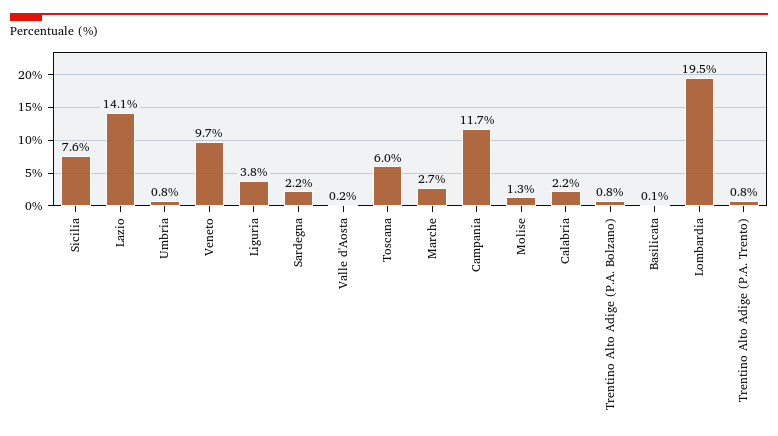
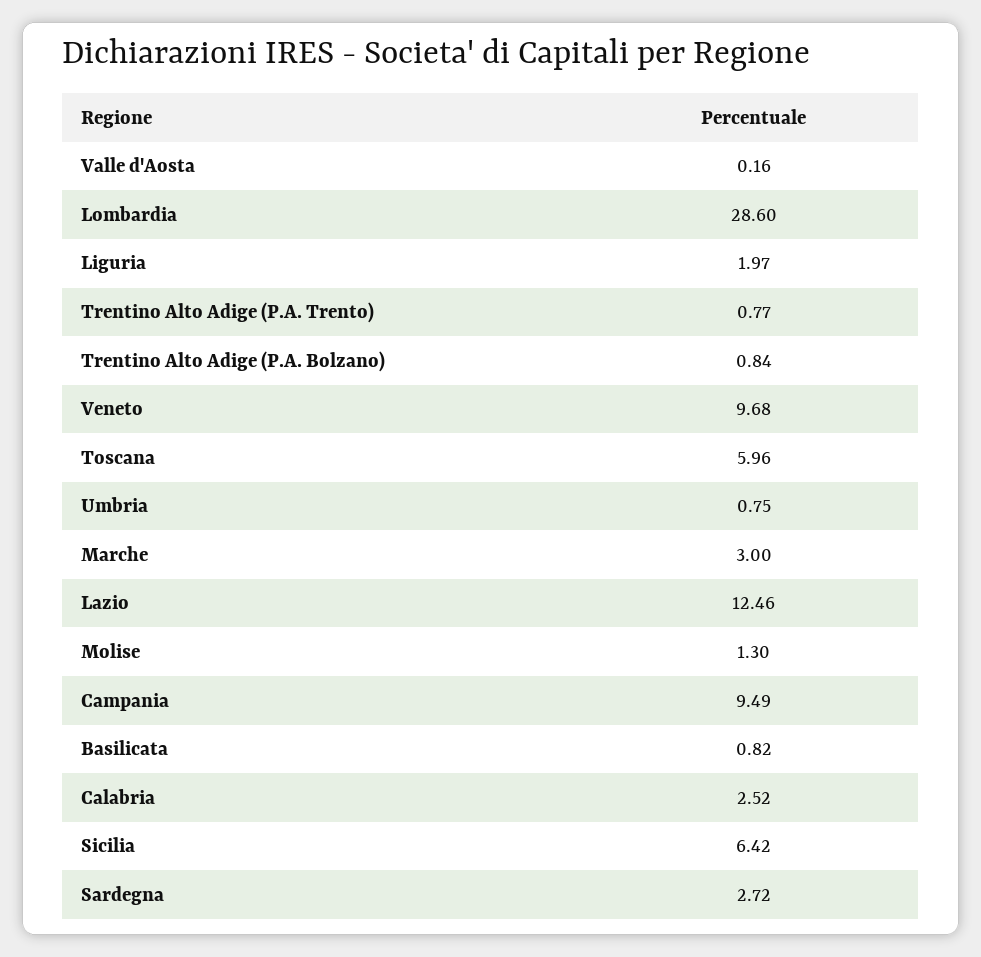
Sicilia: 7.6 -> 6.42
Lazio: 14.1 -> 12.46
Liguria: 3.8 -> 1.97
Sardegna: 2.2 -> 2.72
Marche: 2.7 -> 3
Campania: 11.7 -> 9.49
Calabria: 2.2 -> 2.52
Basilicata: 0.1 -> 0.82
Lombardia: 19.5 -> 28.6

